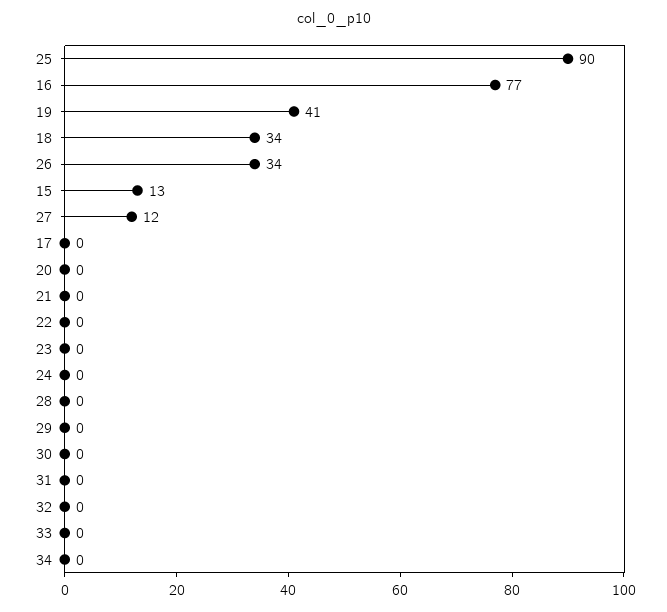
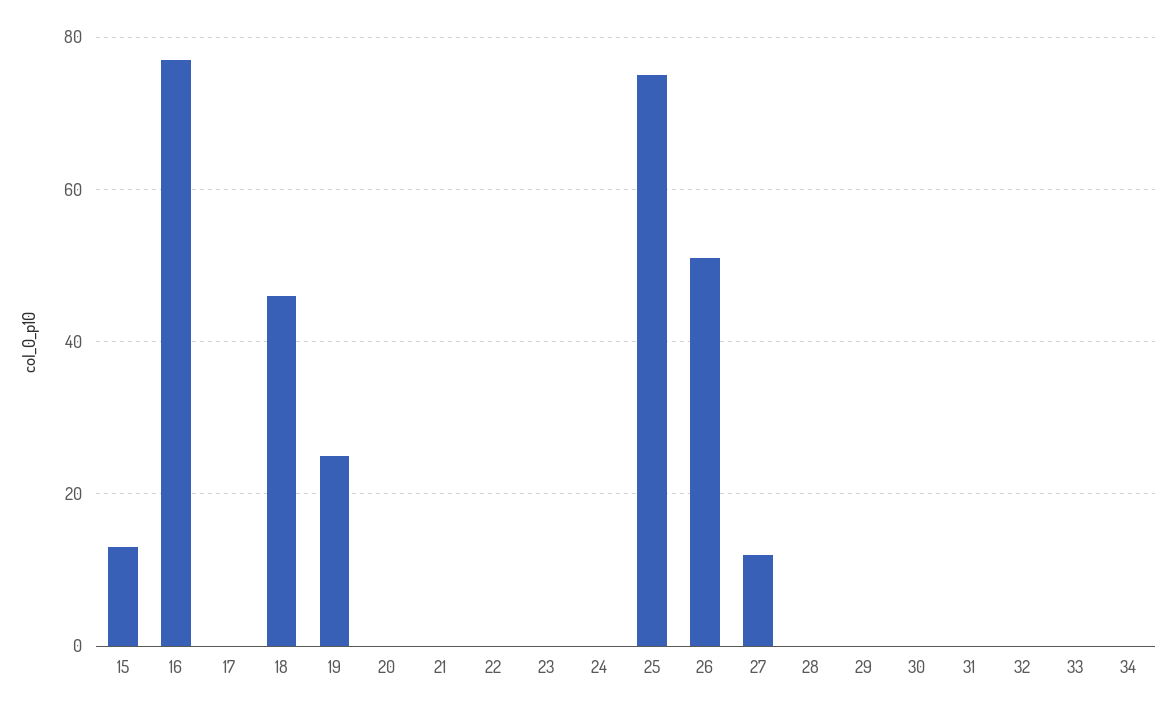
25: 90 -> 75
19: 41 -> 25
18: 34 -> 45
26: 34 -> 50

